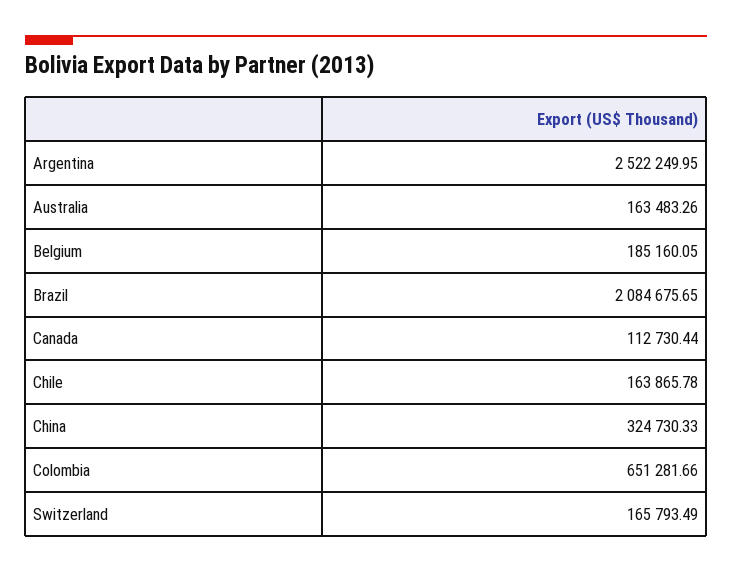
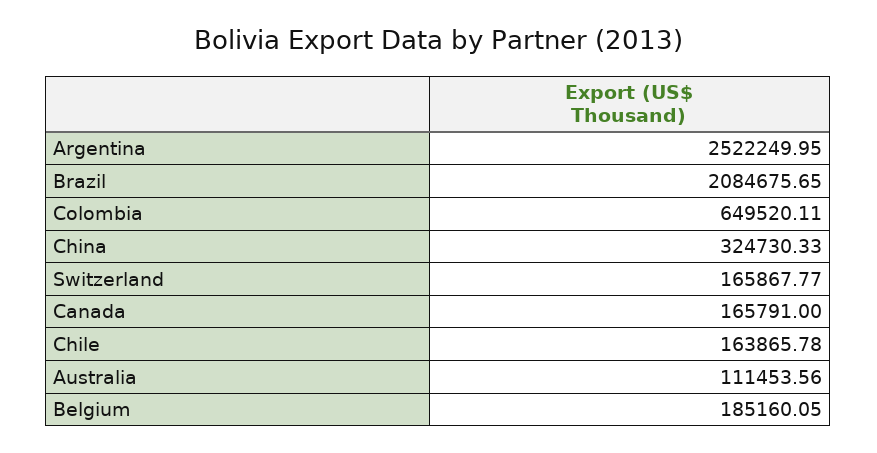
Australia: 163483.26 -> 111453.56
Canada: 112730.44 -> 165791
Colombia: 651281.66 -> 649520.11
Switzerland: 165793.49 -> 165867.77

